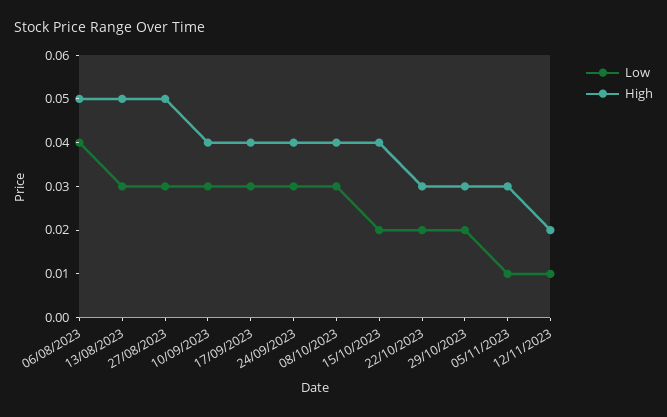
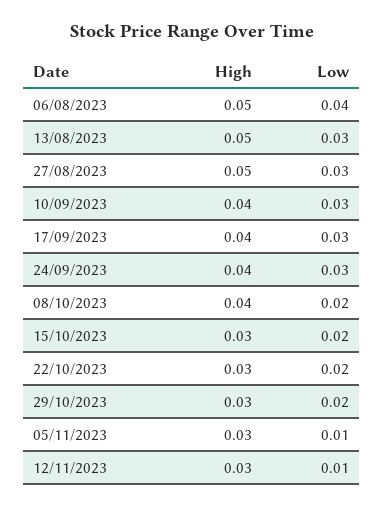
Low, 08/10/2023: 0.03 -> 0.02
High, 15/10/2023: 0.04 -> 0.03
High, 12/11/2023: 0.02 -> 0.03

